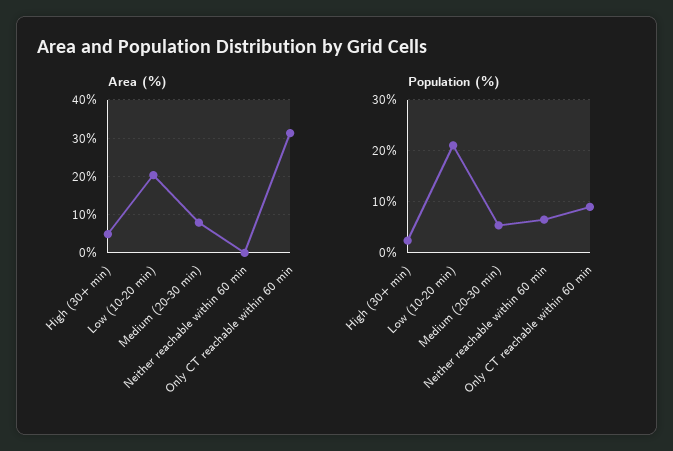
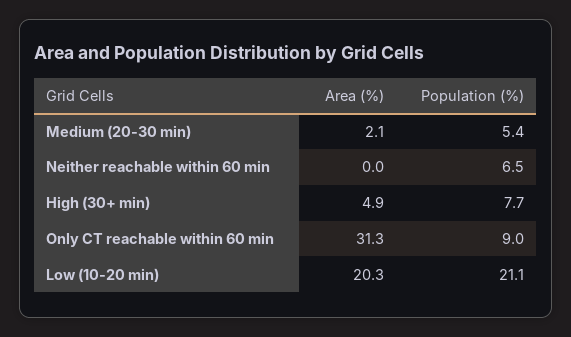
Area (%), Medium (20-30 min): 8 -> 2.1
Population (%), High (30+ min): 2 -> 7.7

